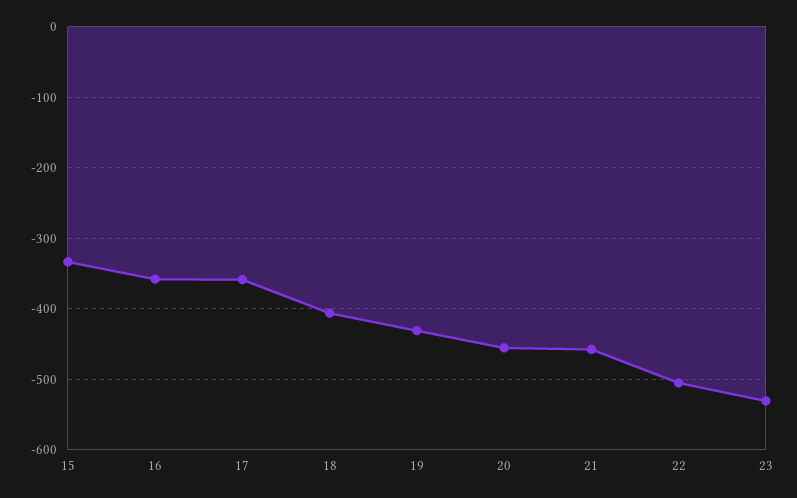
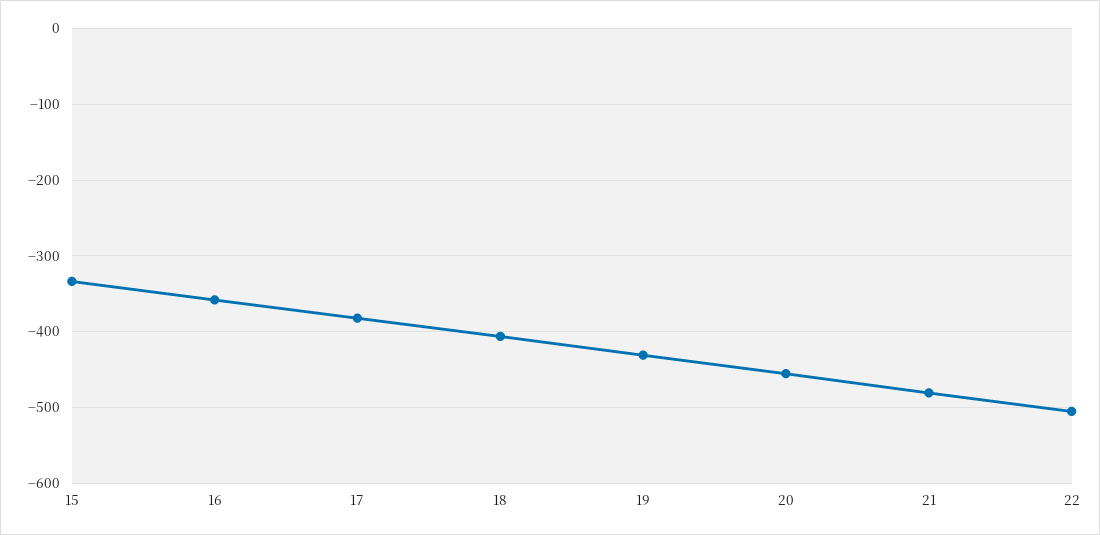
17: -360 -> -380
21: -460 -> -480
23: -530 -> none

